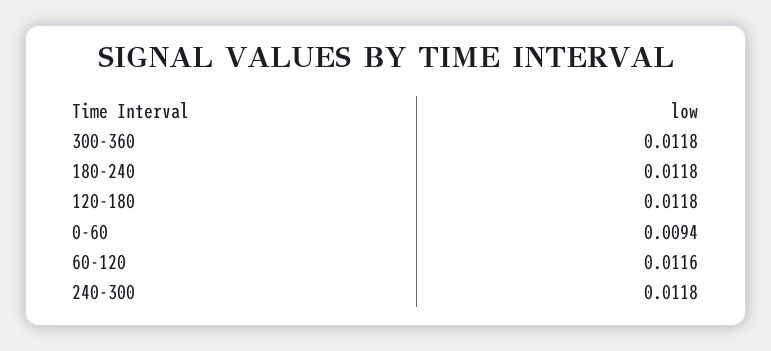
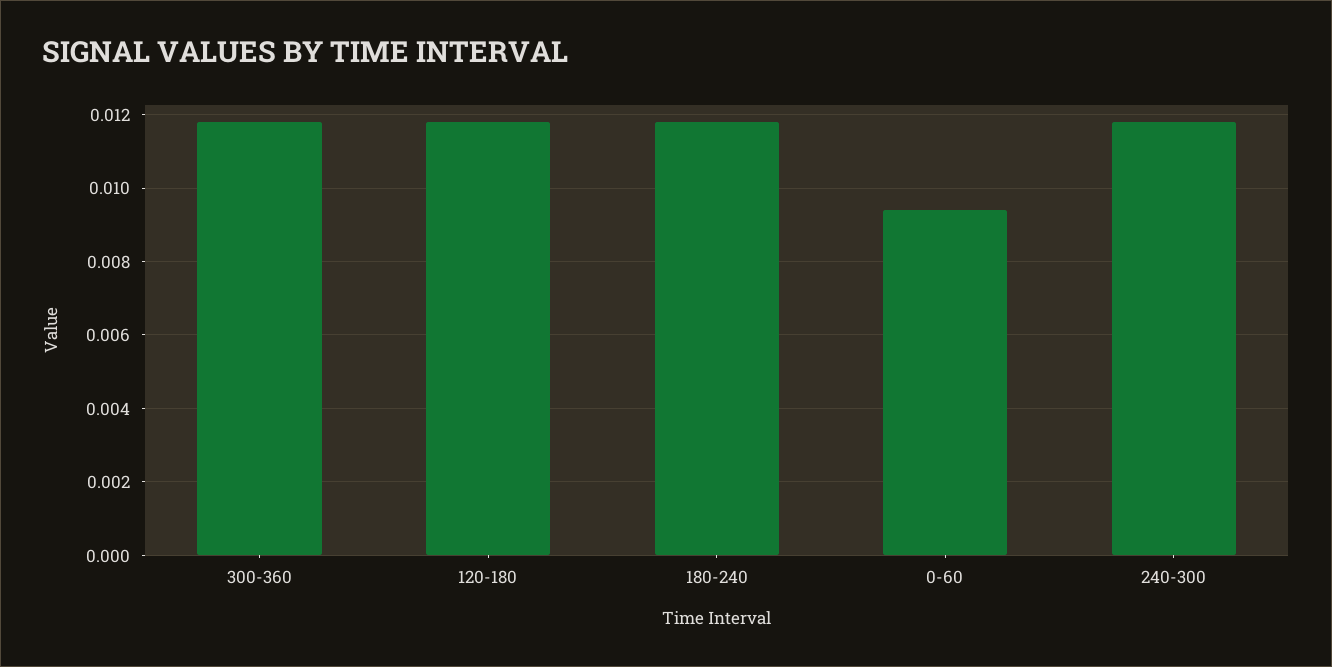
60-120: 0.0116 -> none

